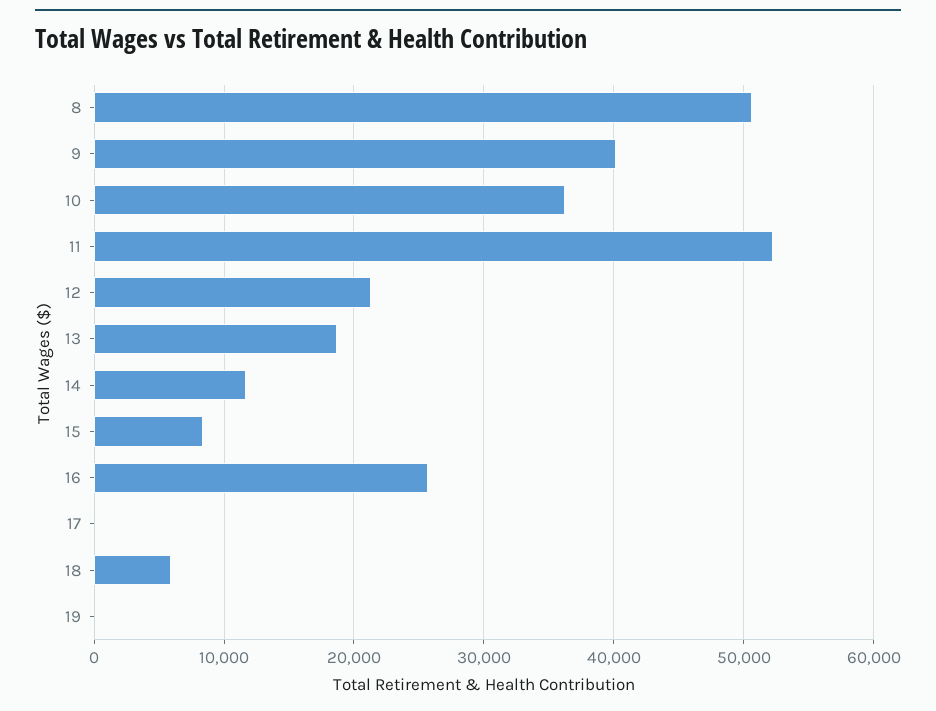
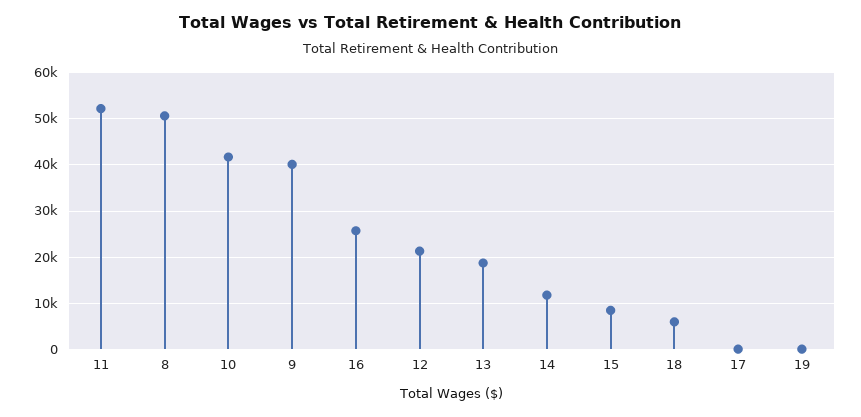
10: 36000 -> 42000

